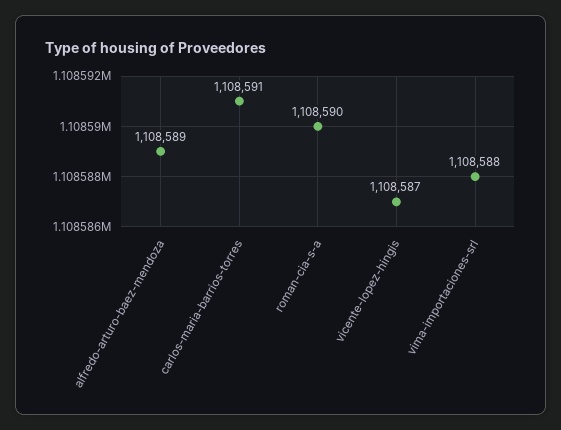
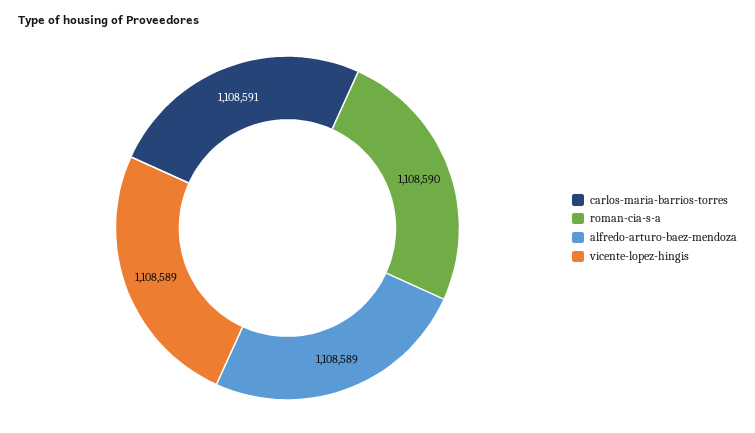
vicente-lopez-hingis: 1108587 -> 1108589
vima-importaciones-srl: 1108588 -> none

